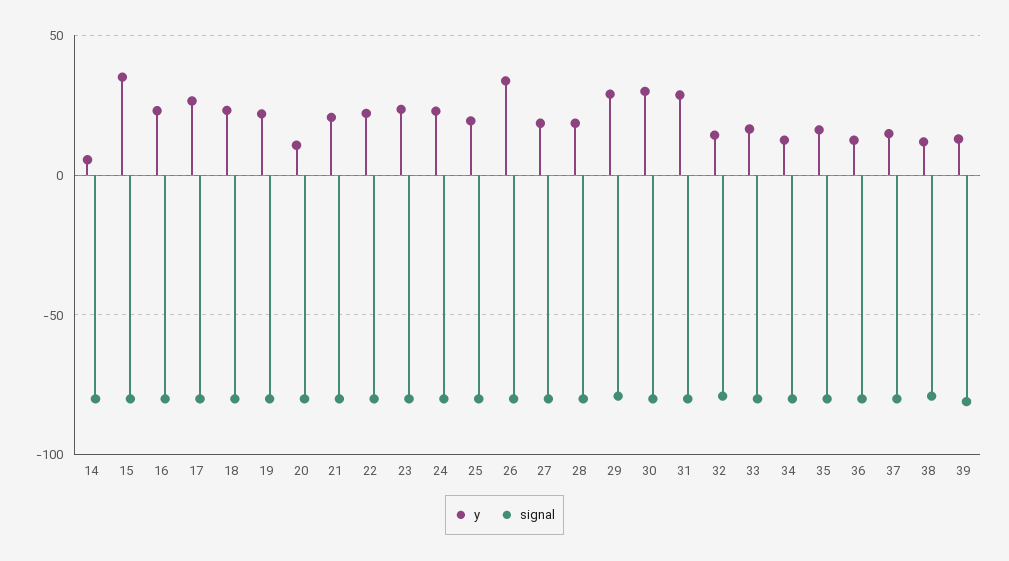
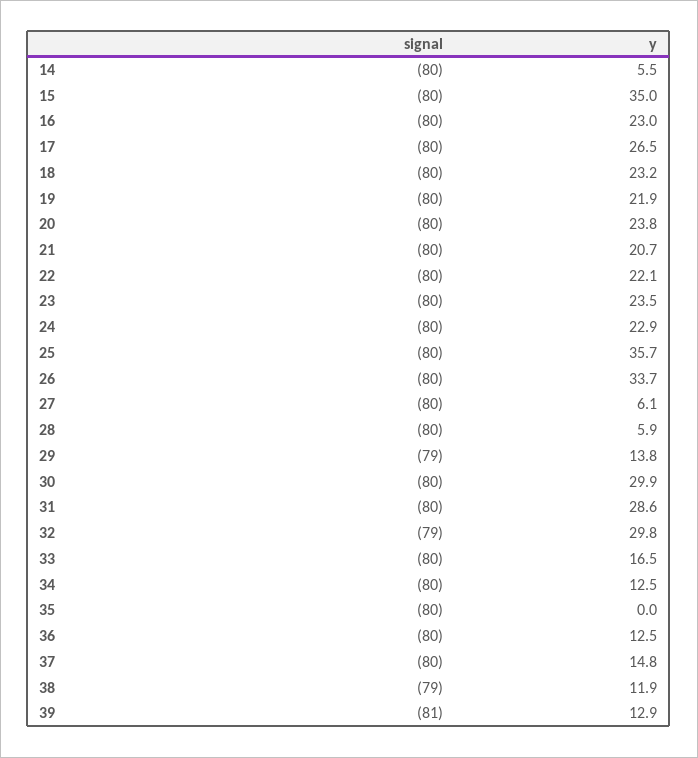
y, 20: 10 -> 23.8
y, 25: 20 -> 35.7
y, 27: 20 -> 6.1
y, 28: 20 -> 5.9
y, 29: 30 -> 13.8
y, 32: 15 -> 29.8
y, 35: 15 -> 0

